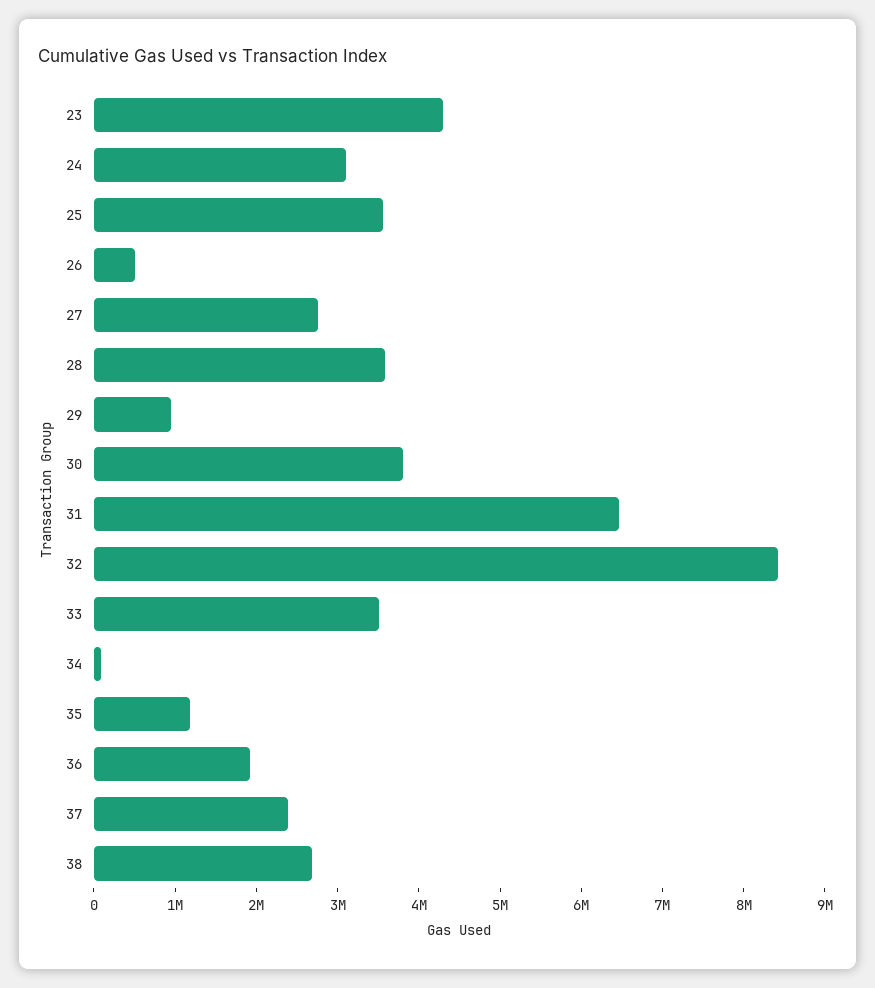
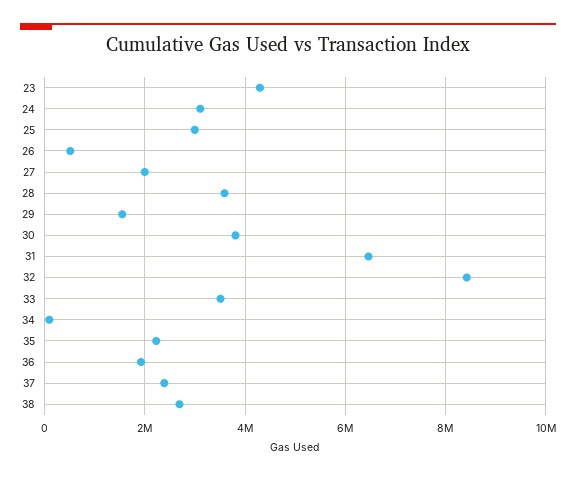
25: 3600000 -> 3000000
27: 2800000 -> 2000000
29: 1000000 -> 1600000
35: 1200000 -> 2200000

